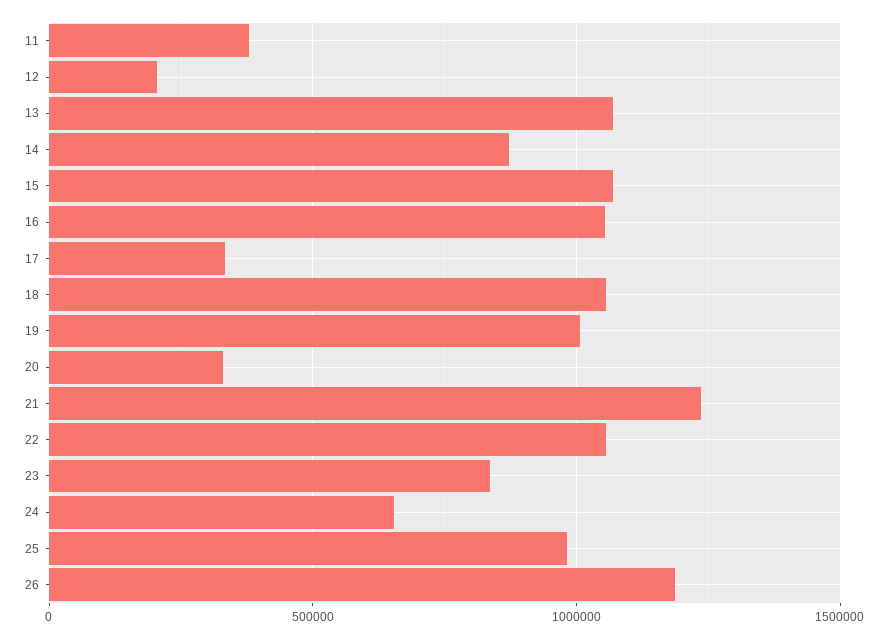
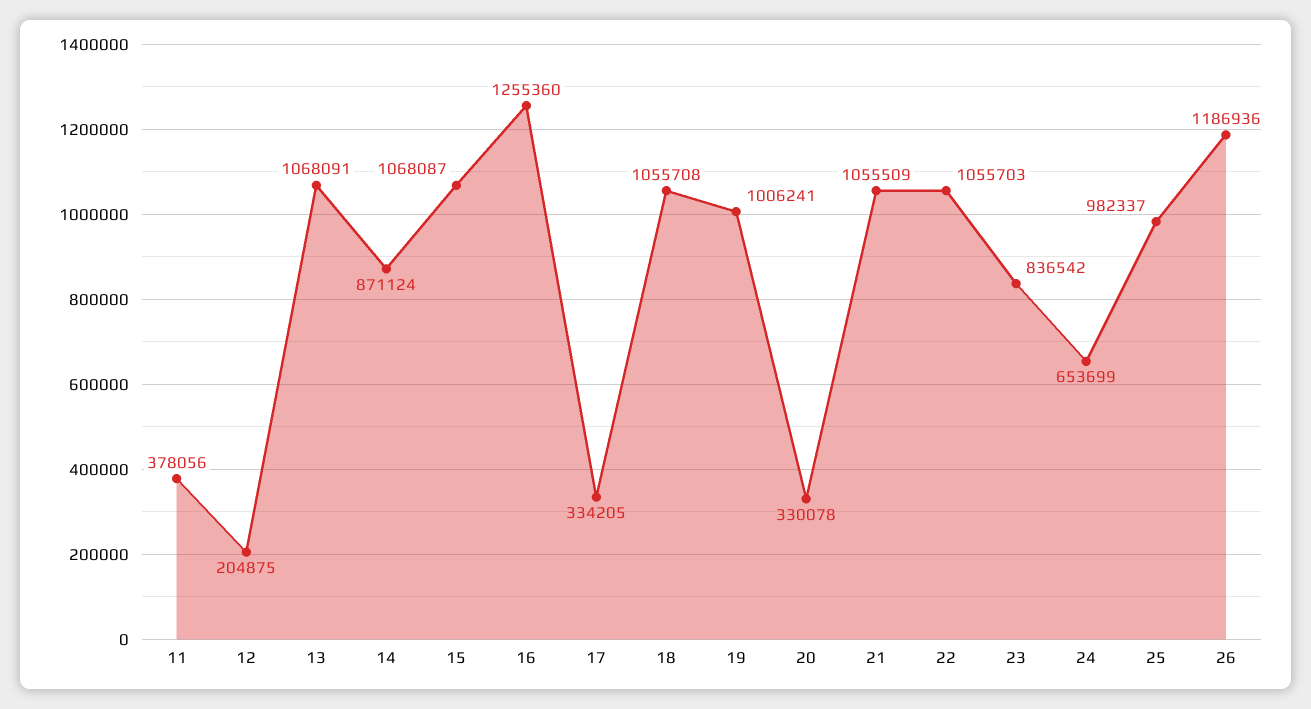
16: 1050000 -> 1255360
21: 1250000 -> 1055509

